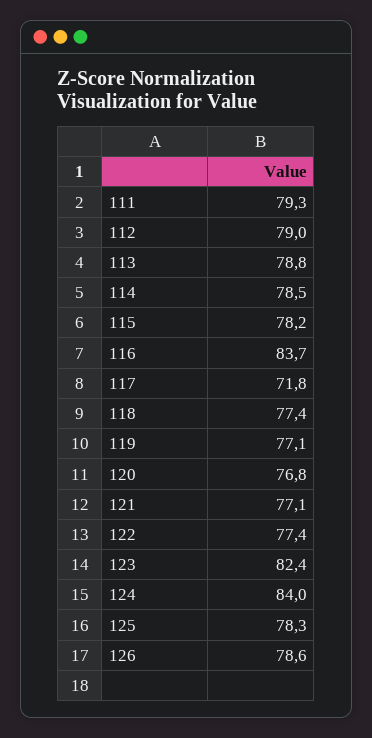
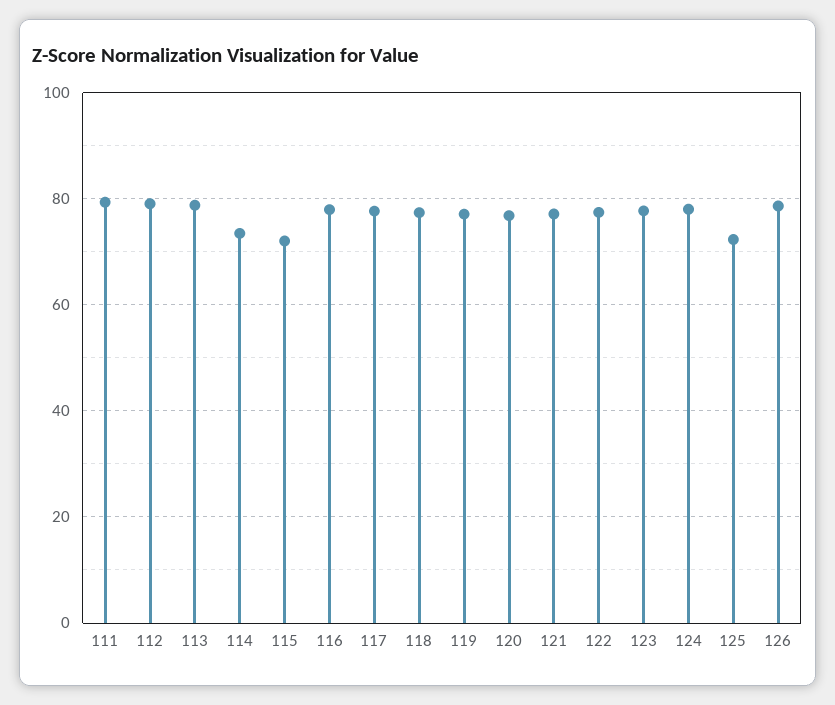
114: 78.5 -> 74
115: 78.2 -> 72
116: 83.7 -> 78
117: 71.8 -> 78
123: 82.4 -> 78
124: 84 -> 78
125: 78.3 -> 72

